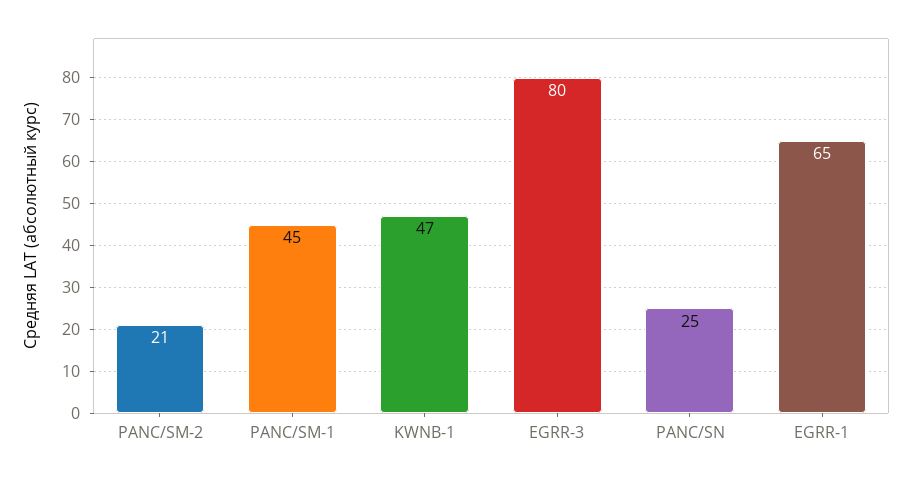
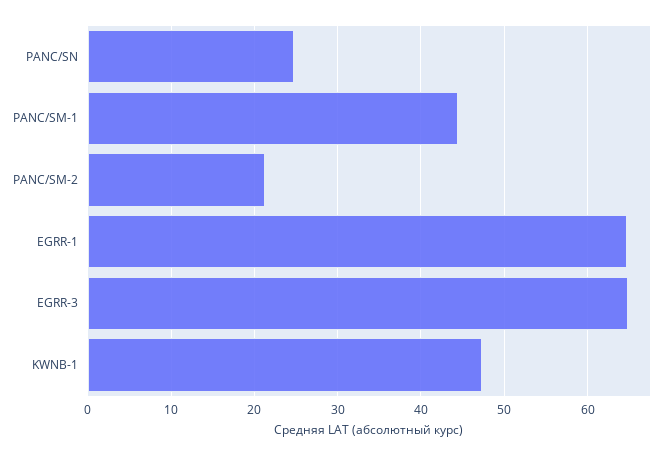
EGRR-3: 80 -> 65

